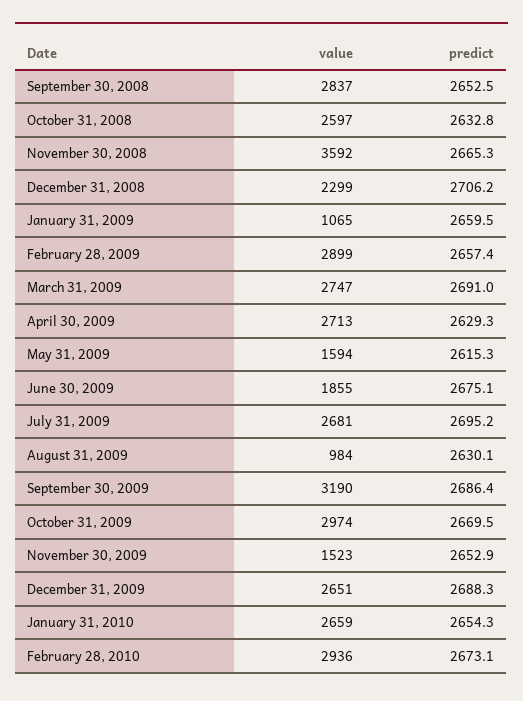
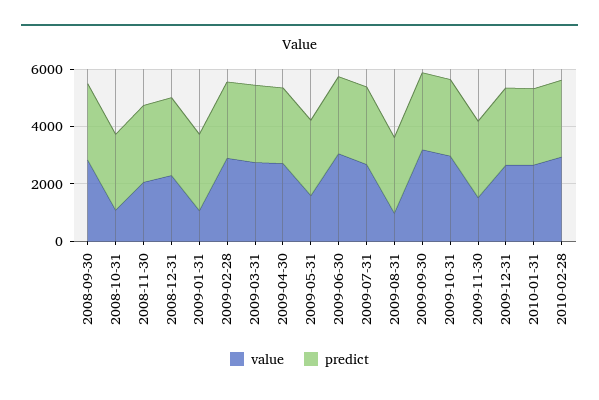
value, October 31, 2008: 2597 -> 1000
value, November 30, 2008: 3592 -> 2000
value, June 30, 2009: 1855 -> 3000

